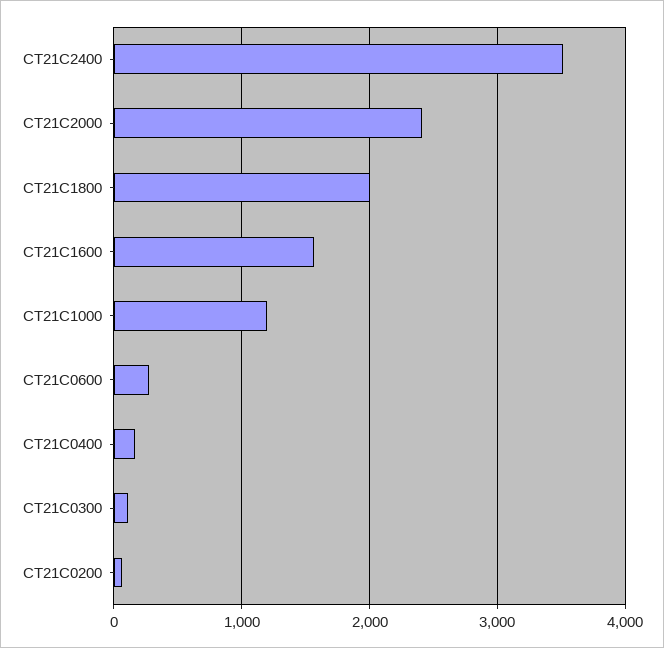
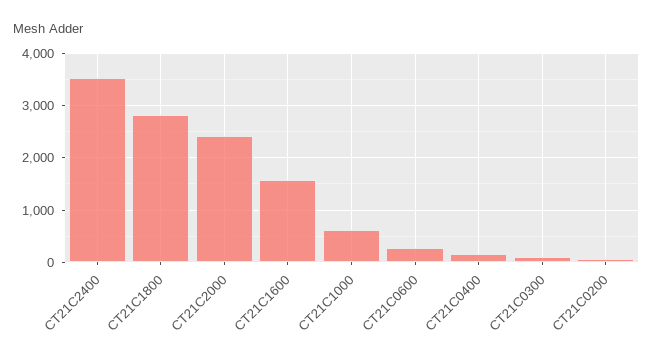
CT21C1800: 2000 -> 2800
CT21C1000: 1200 -> 600

